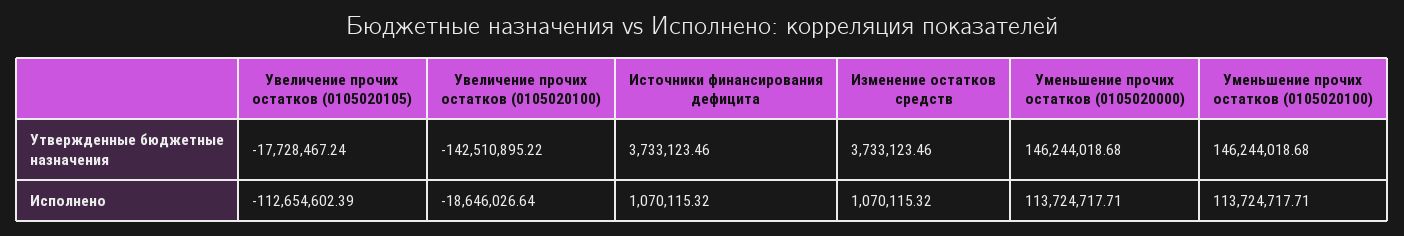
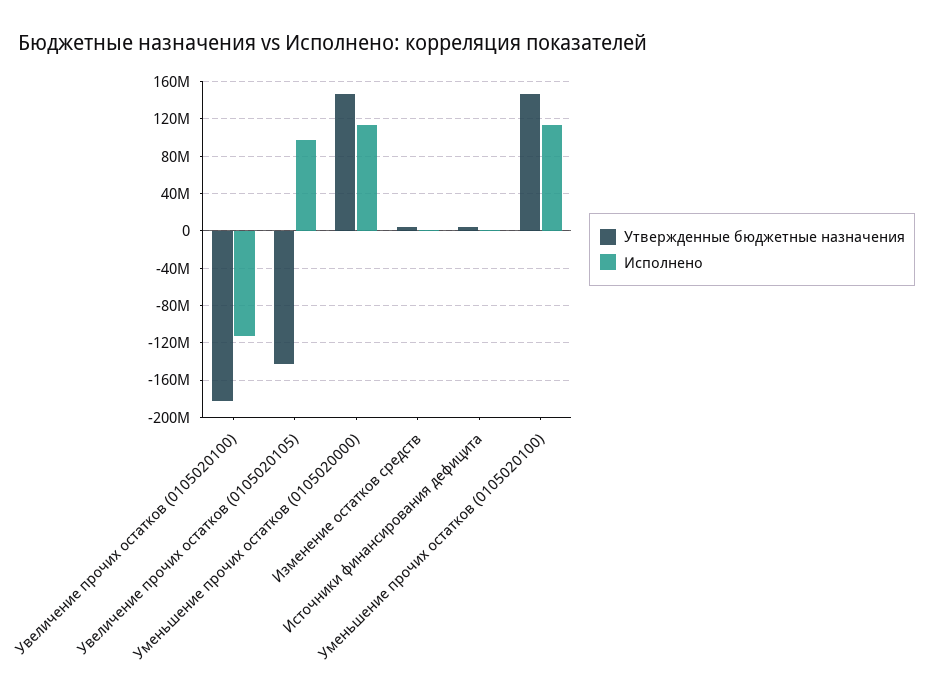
Утвержденные бюджетные назначения, Увеличение прочих остатков (0105020105): -17728467.24 -> -140000000
Утвержденные бюджетные назначения, Увеличение прочих остатков (0105020100): -142510895.22 -> -180000000
Исполнено, Увеличение прочих остатков (0105020105): -112654602.39 -> 100000000
Исполнено, Увеличение прочих остатков (0105020100): -18646026.64 -> -110000000

